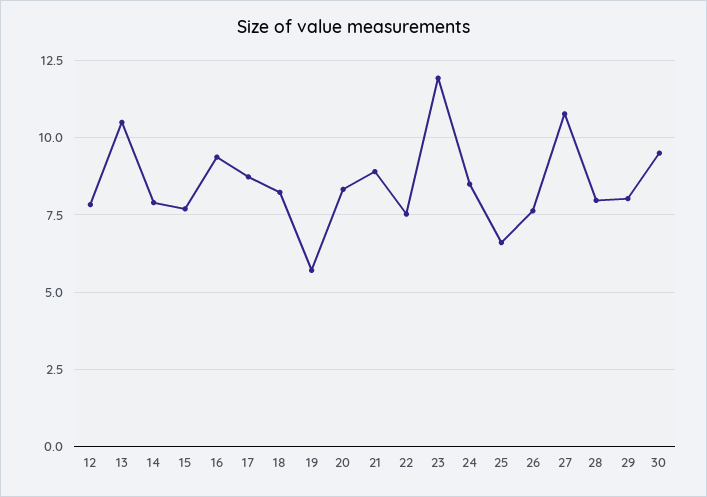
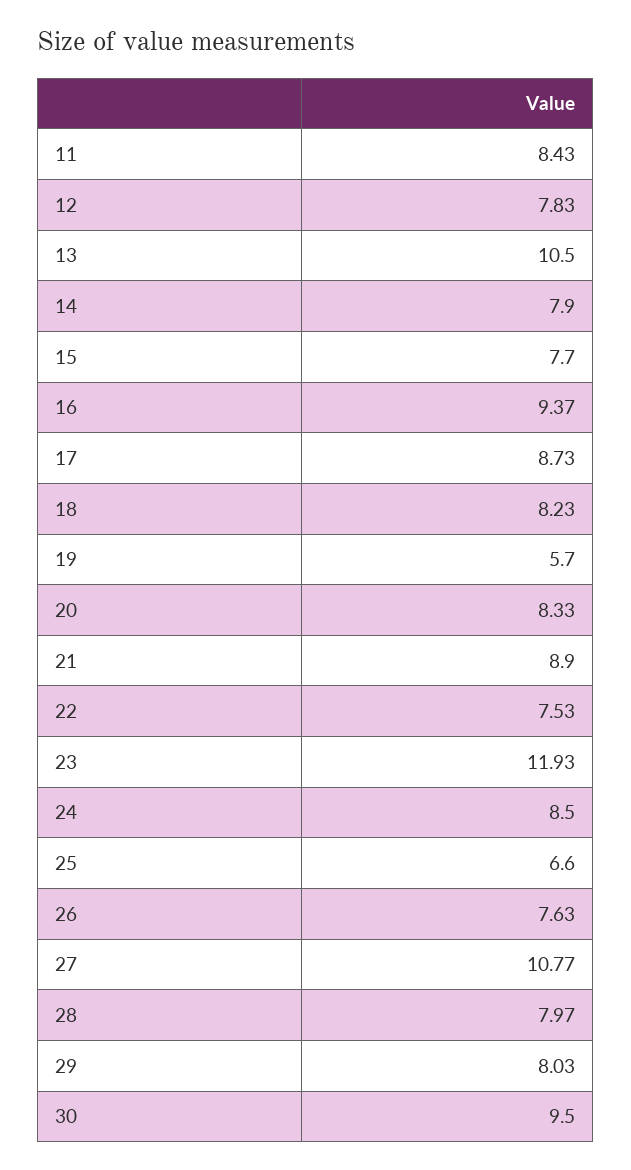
11: none -> 8.43

